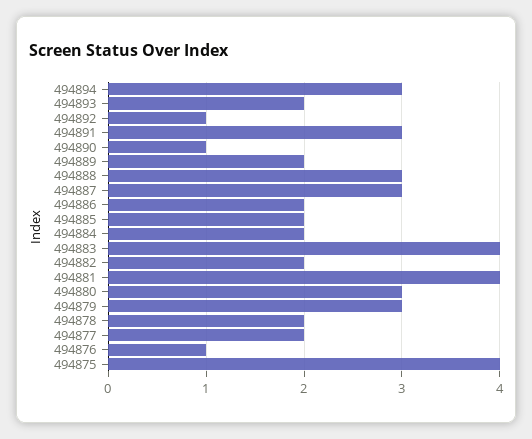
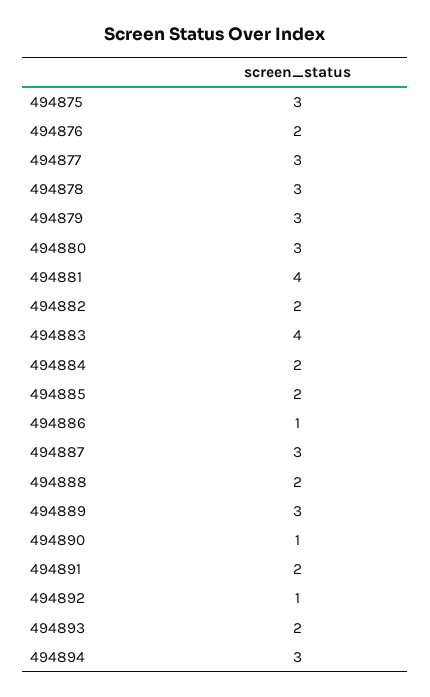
494891: 3 -> 2
494889: 2 -> 3
494888: 3 -> 2
494886: 2 -> 1
494878: 2 -> 3
494877: 2 -> 3
494876: 1 -> 2
494875: 4 -> 3

